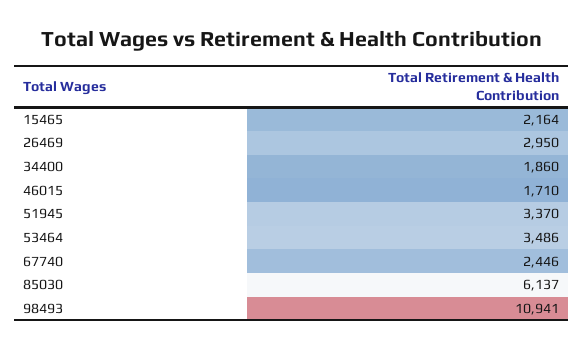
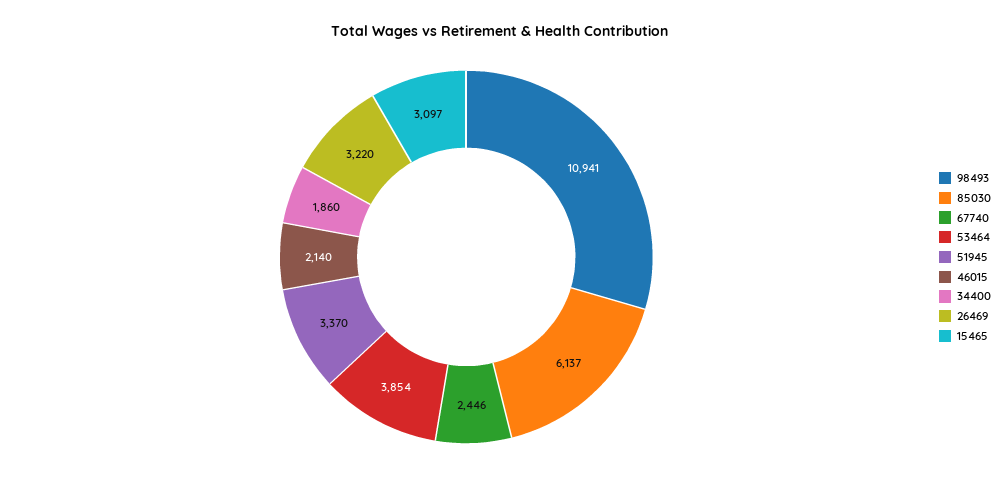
15465: 2164 -> 3097
26469: 2950 -> 3220
46015: 1710 -> 2140
53464: 3486 -> 3854

